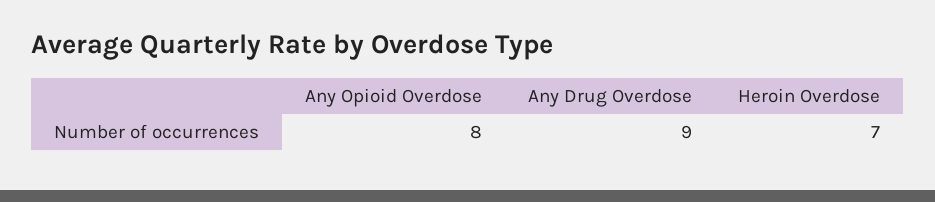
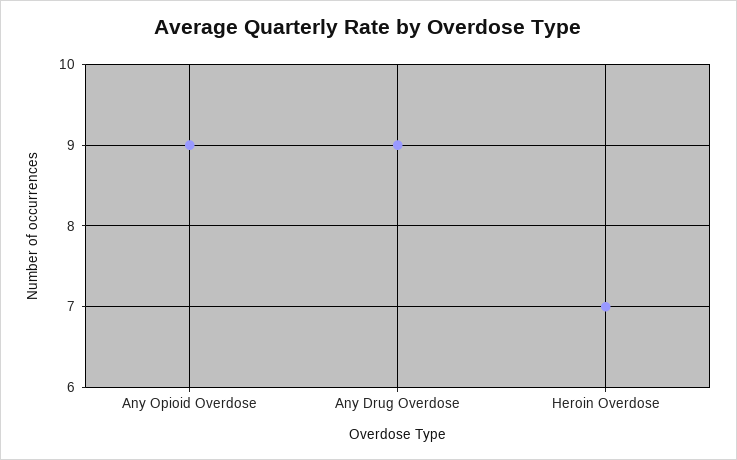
Any Opioid Overdose: 8 -> 9

